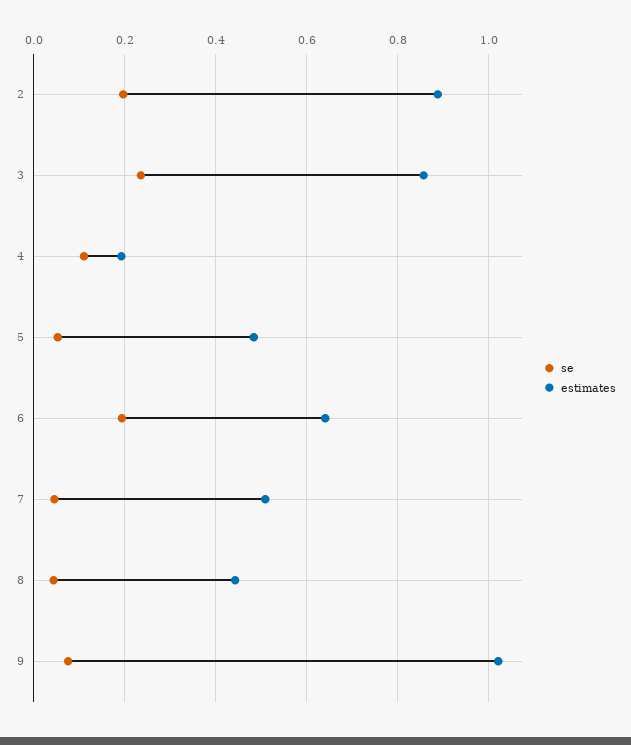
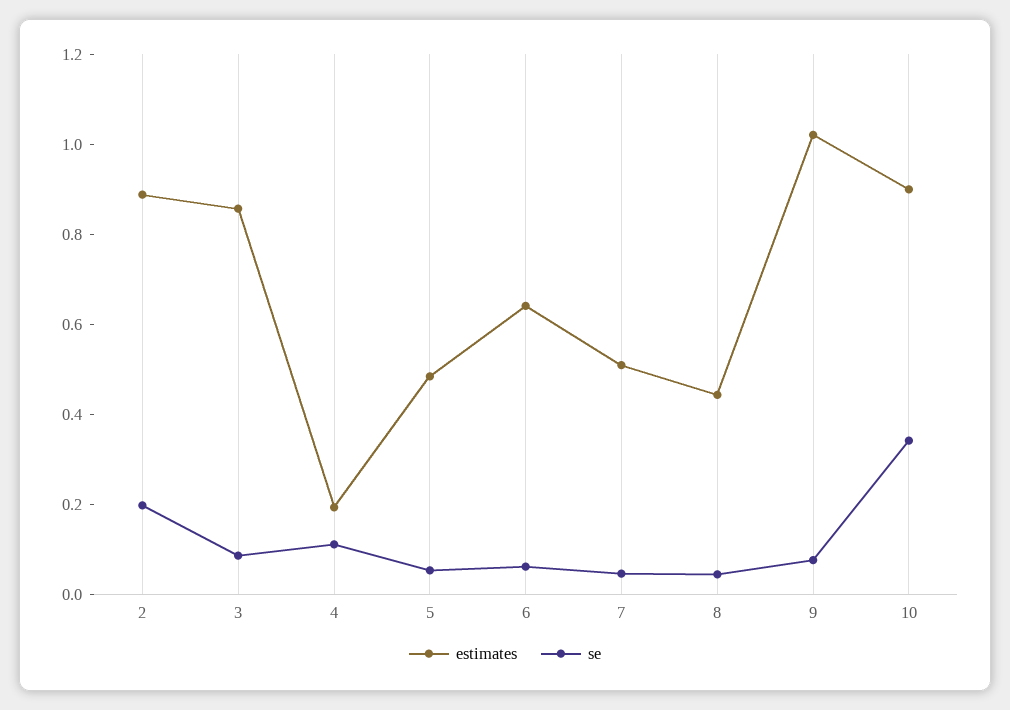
se, 3: 0.24 -> 0.1
se, 6: 0.2 -> 0.05
estimates, 10: none -> 0.9
se, 10: none -> 0.35

